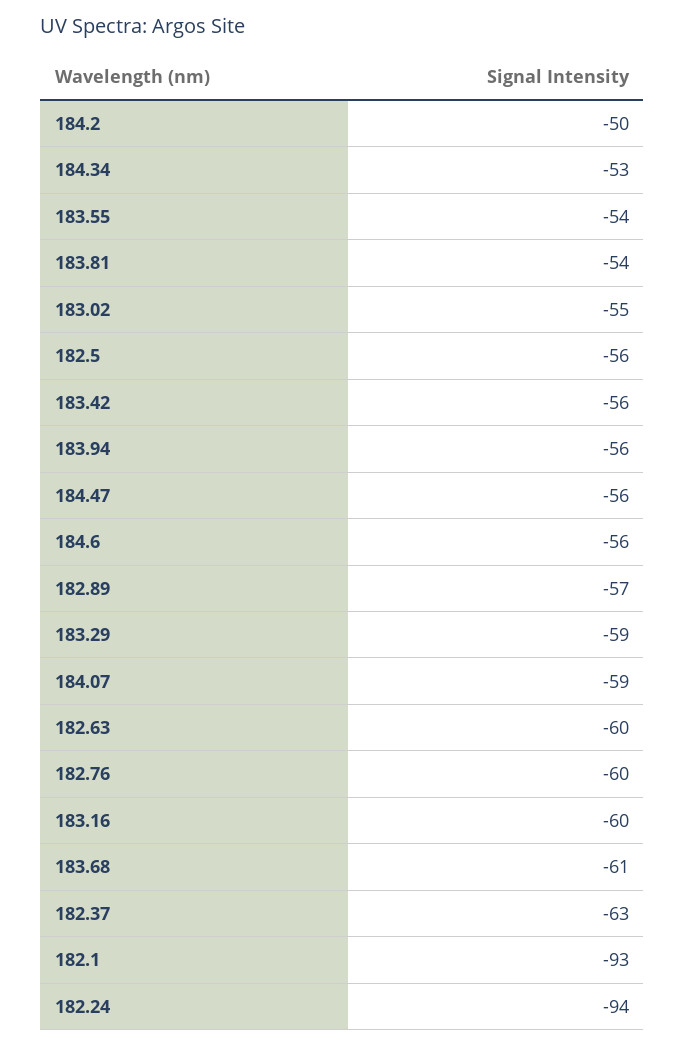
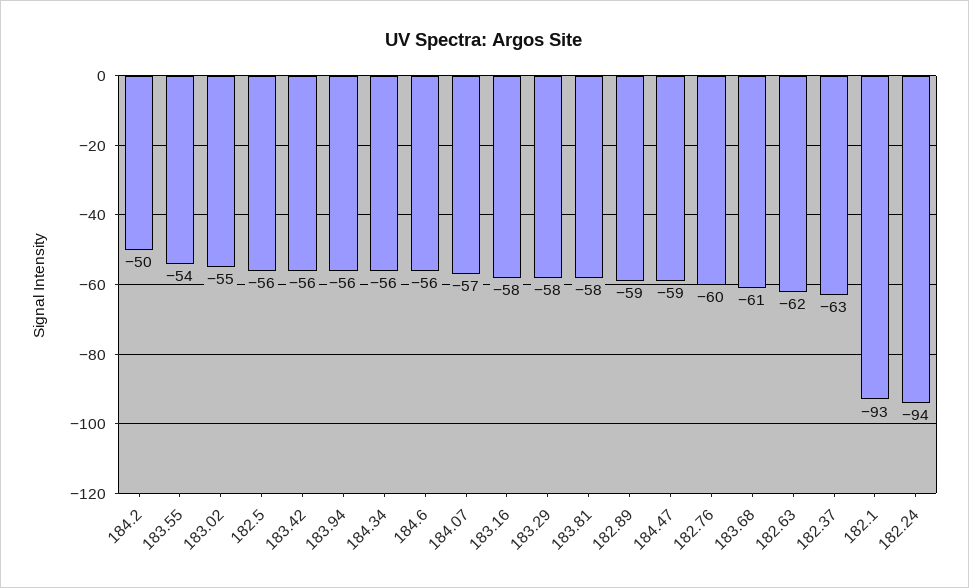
184.34: -53 -> -56
183.81: -54 -> -58
184.47: -56 -> -59
182.89: -57 -> -59
183.29: -59 -> -58
184.07: -59 -> -57
182.63: -60 -> -62
183.16: -60 -> -58

